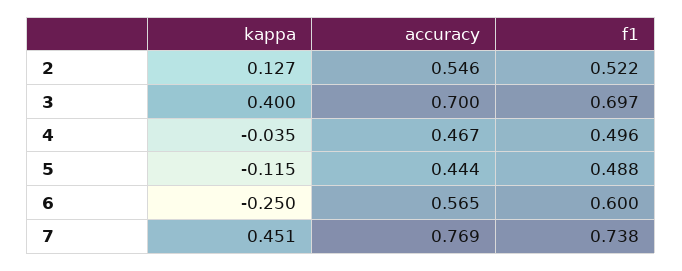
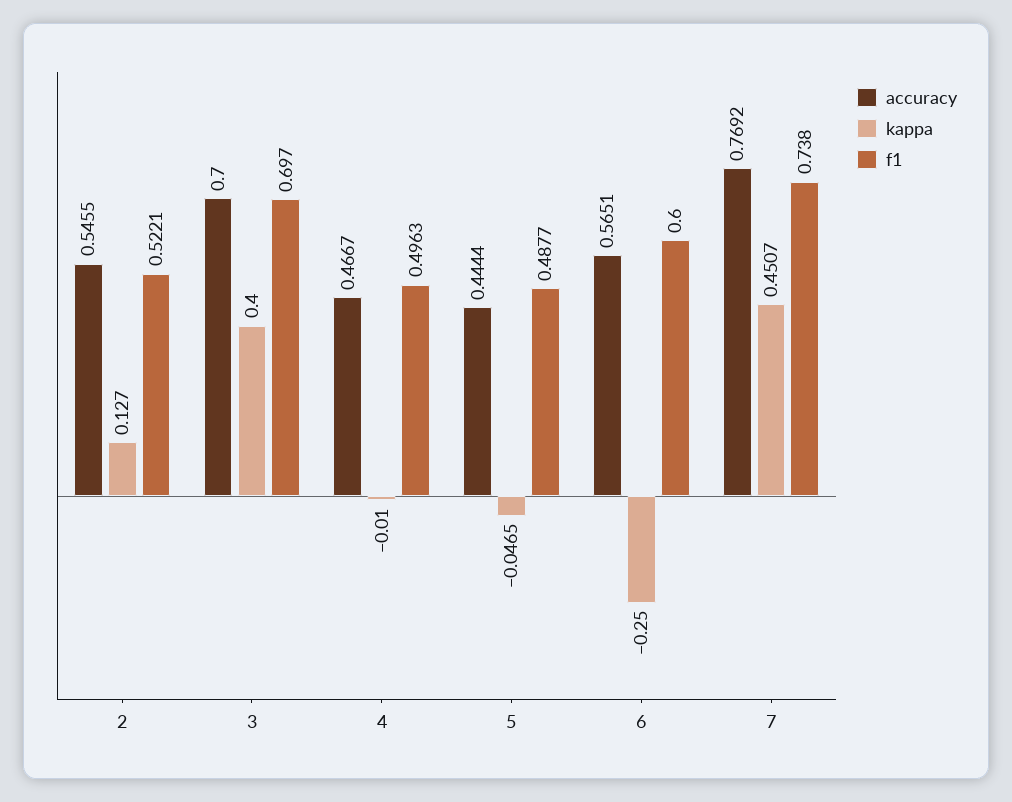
kappa, 4: -0.035 -> -0.01
kappa, 5: -0.115 -> -0.0465

